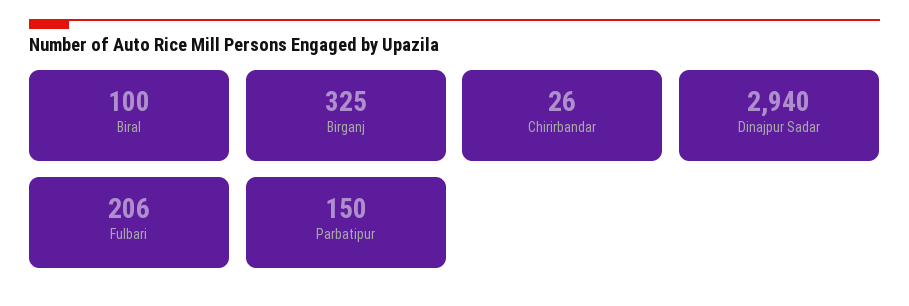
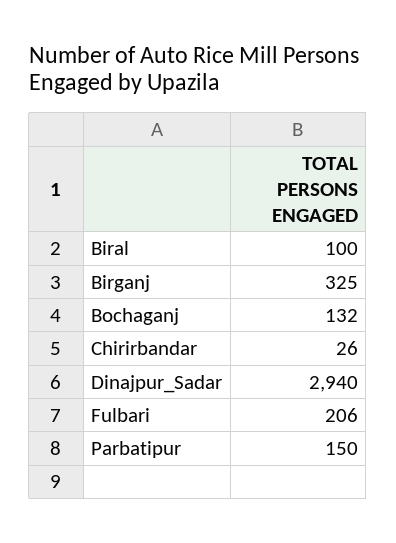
Bochaganj: none -> 132

